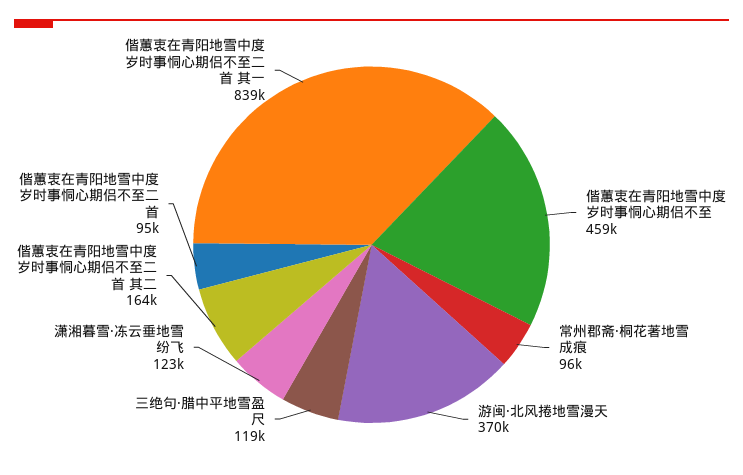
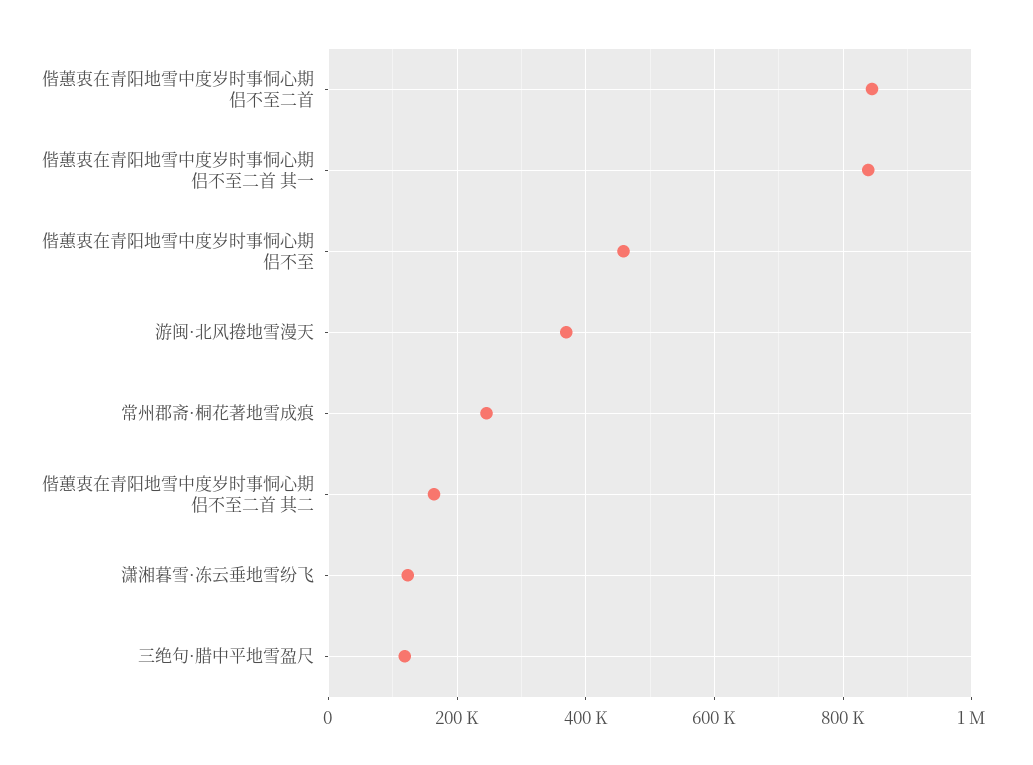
常州郡斋·桐花著地雪成痕: 96000 -> 240000
偕蕙衷在青阳地雪中度岁时事恫心期侣不至二首: 95000 -> 840000

